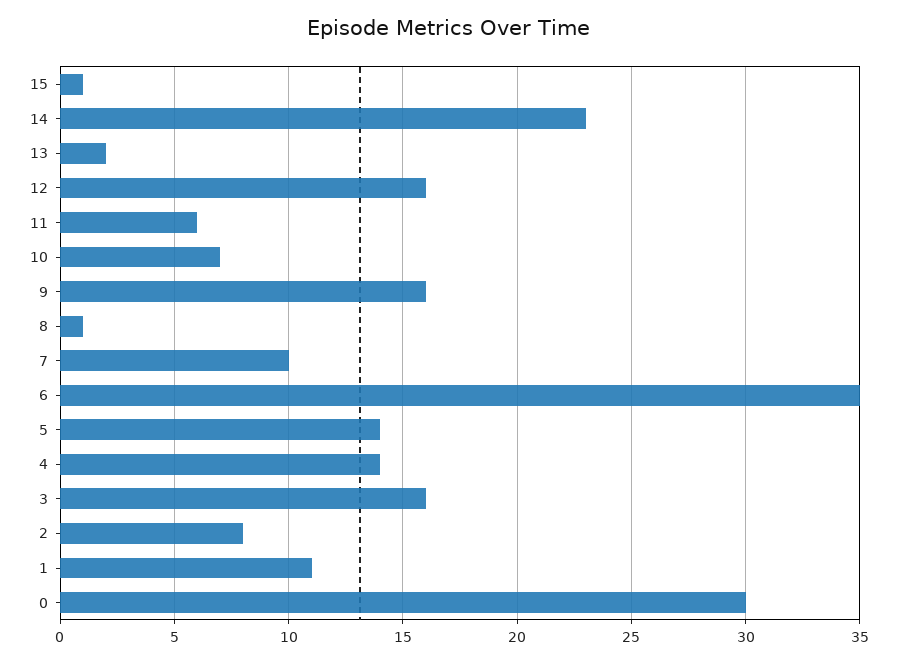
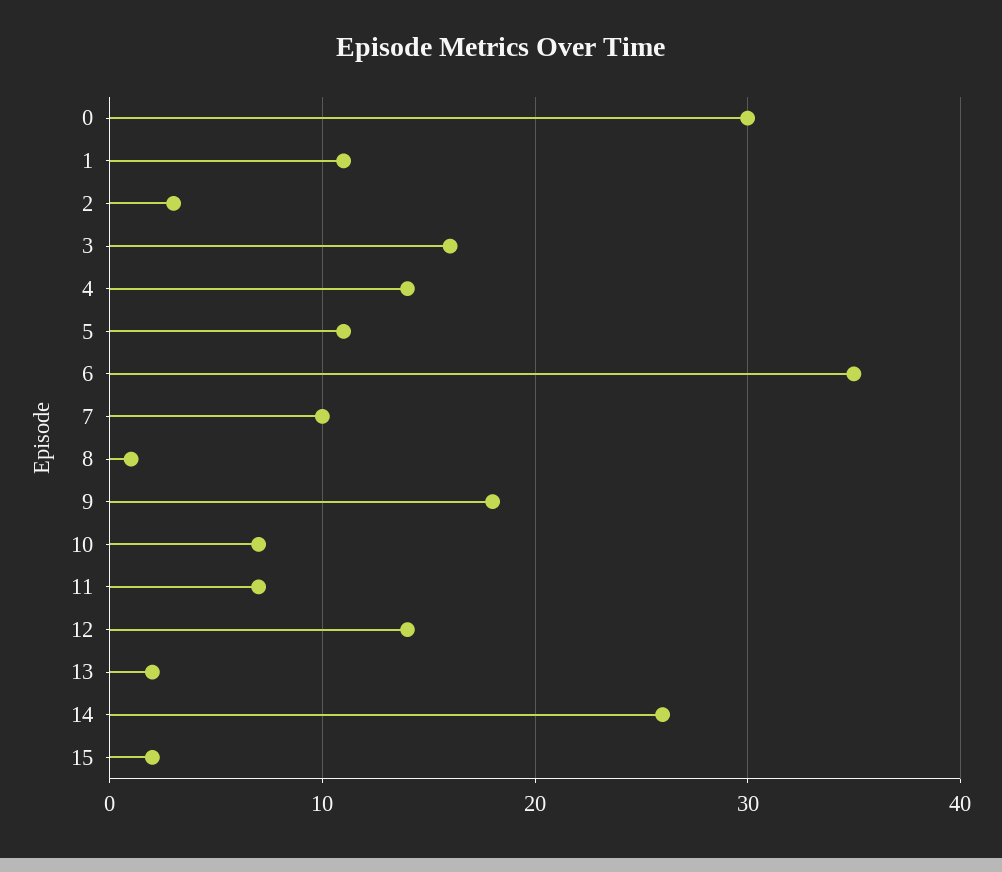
15: 1 -> 2
14: 23 -> 26
12: 16 -> 14
11: 6 -> 7
9: 16 -> 18
5: 14 -> 11
2: 8 -> 3

